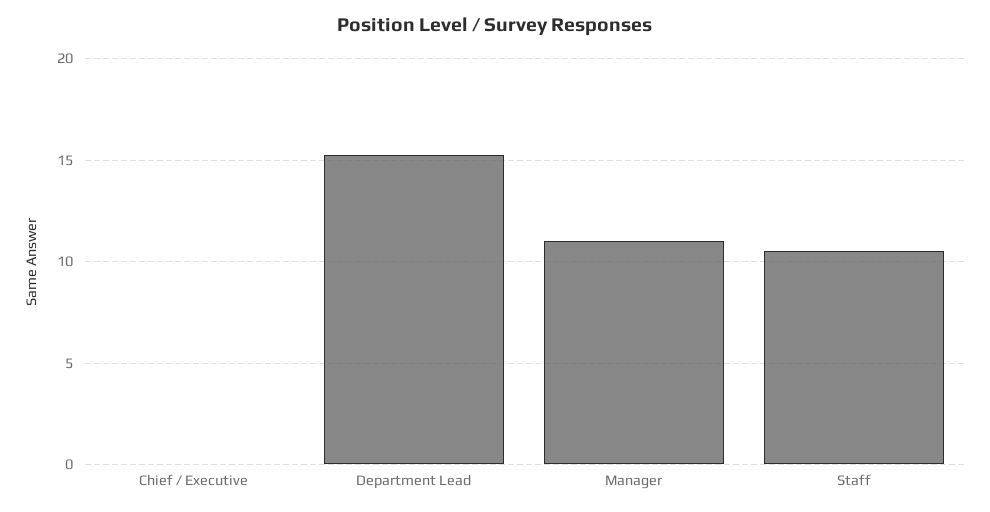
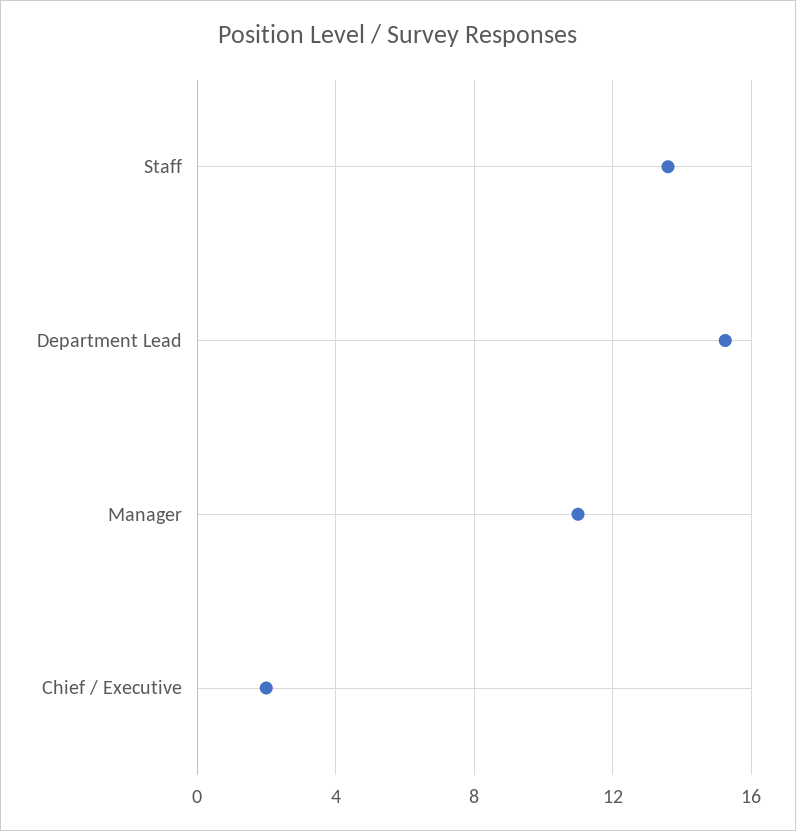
Chief / Executive: 0 -> 2
Staff: 10.5 -> 13.5

